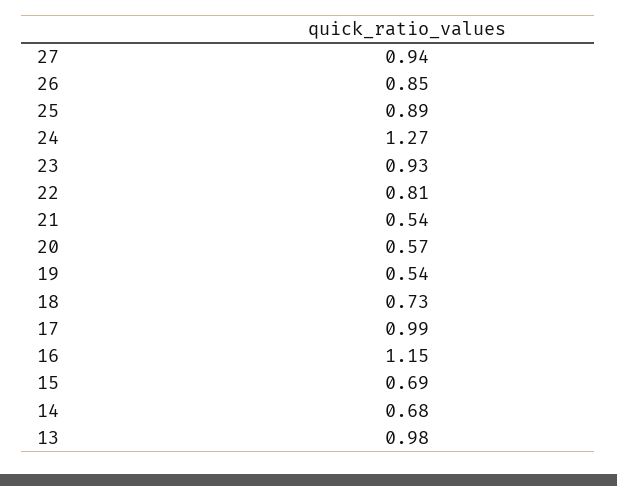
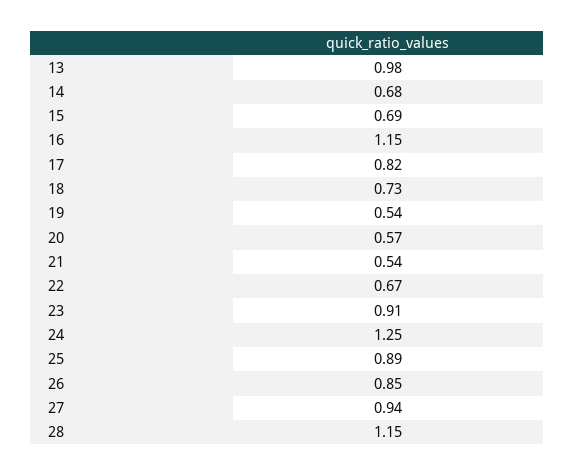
24: 1.27 -> 1.25
23: 0.93 -> 0.91
22: 0.81 -> 0.67
17: 0.99 -> 0.82
28: none -> 1.15

